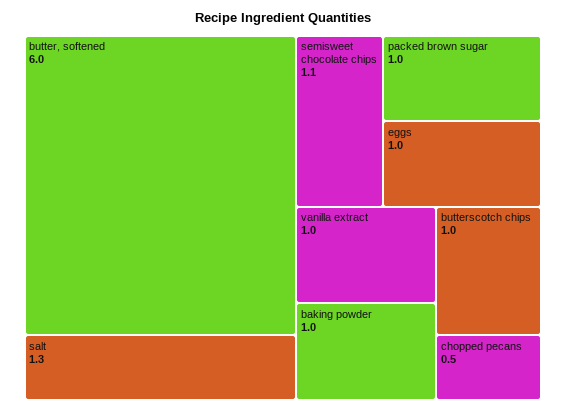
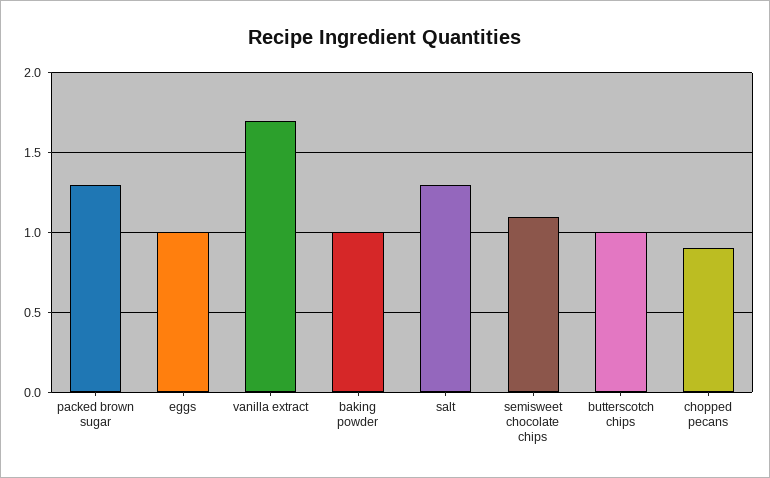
butter, softened: 6 -> none
packed brown sugar: 1 -> 1.3
vanilla extract: 1 -> 1.7
chopped pecans: 0.5 -> 0.9

